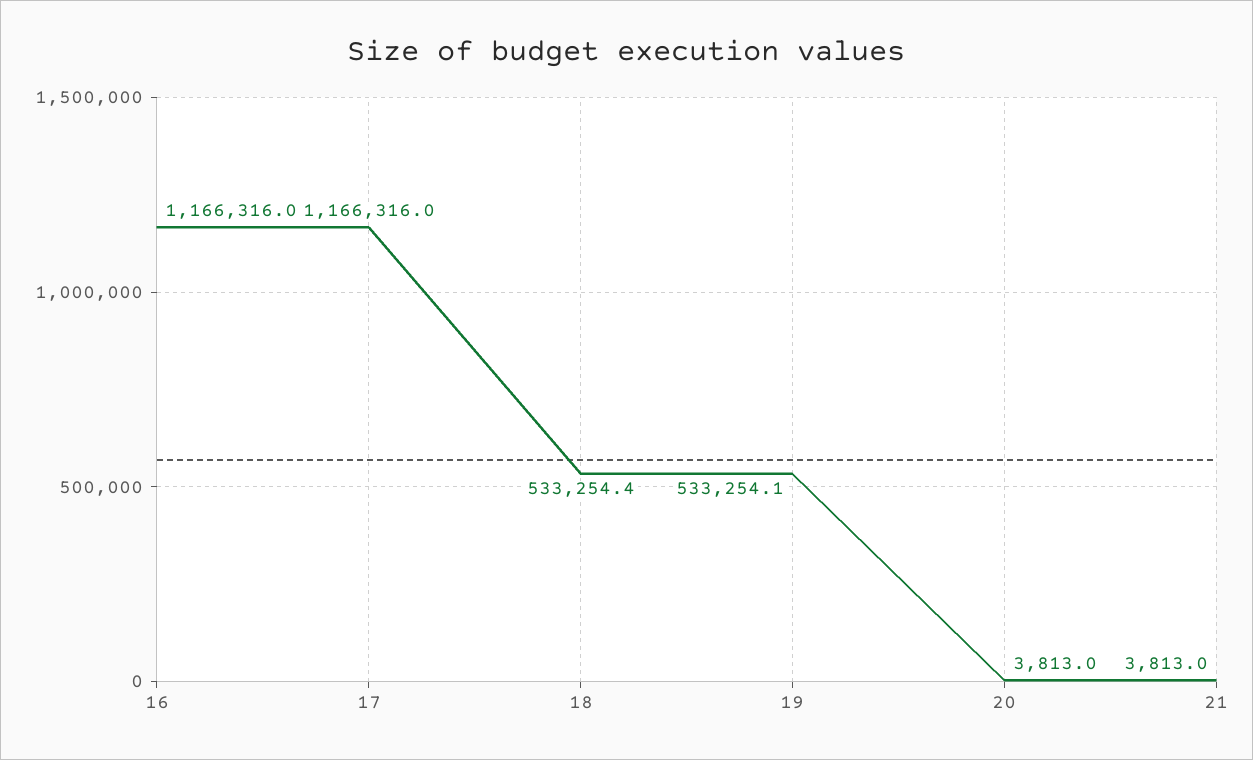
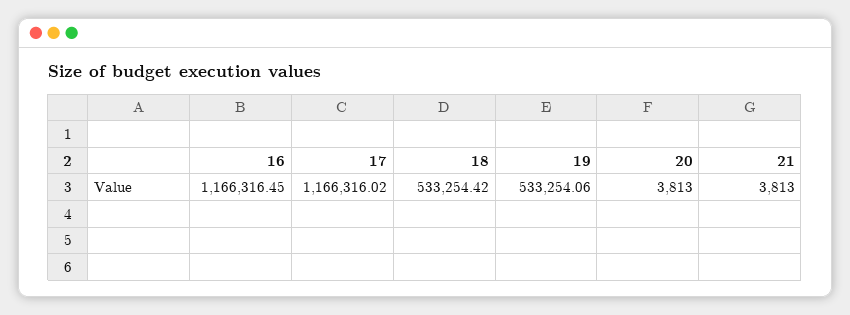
16: 1166316 -> 1166316.45

